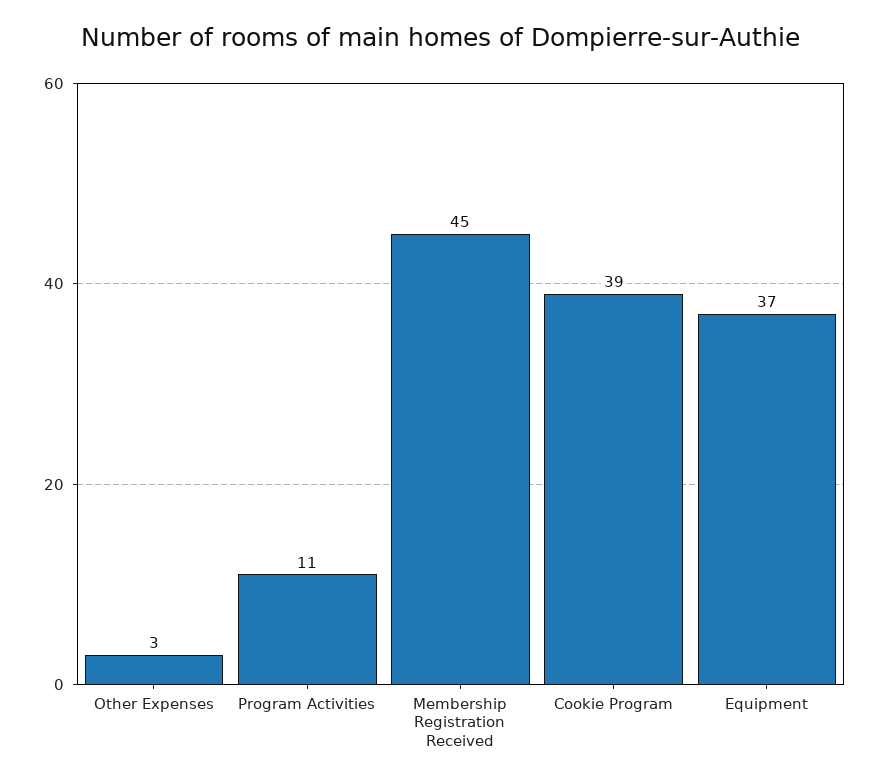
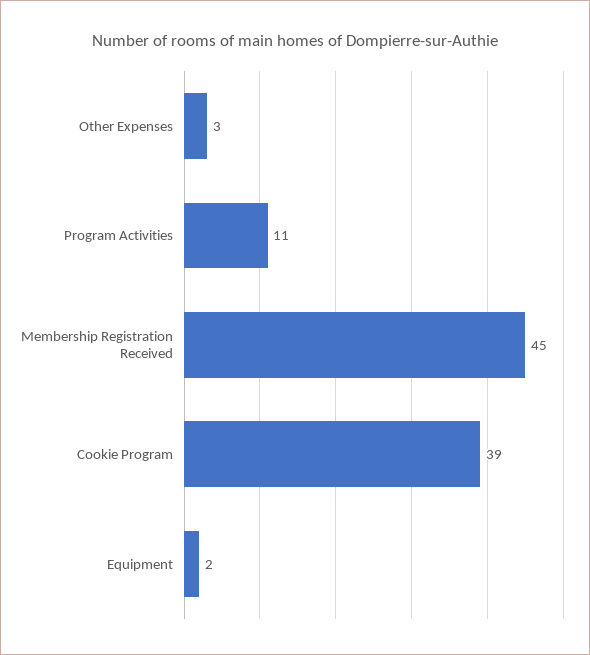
Equipment: 37 -> 2

